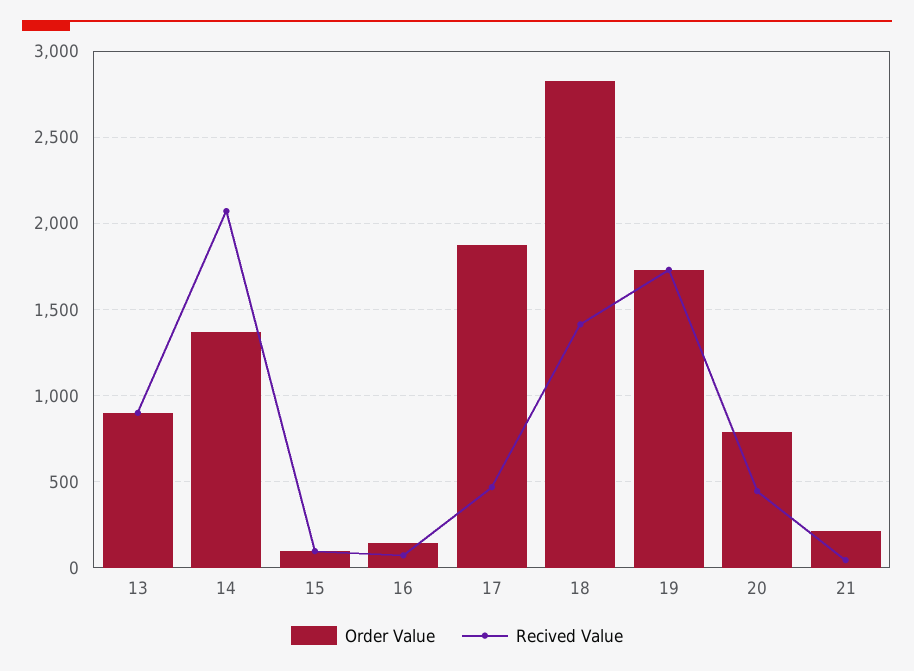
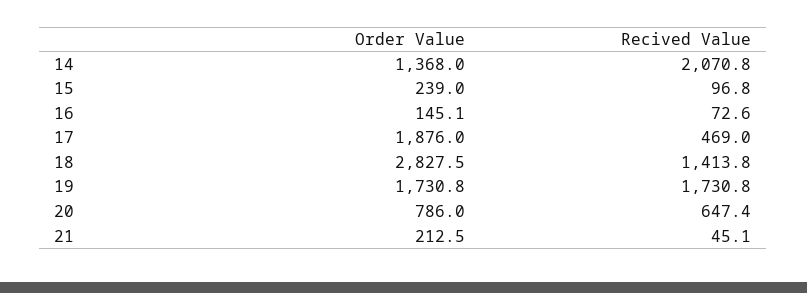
Order Value, 13: 900 -> none
Recived Value, 13: 900 -> none
Order Value, 15: 100 -> 239
Recived Value, 20: 450 -> 647.4

